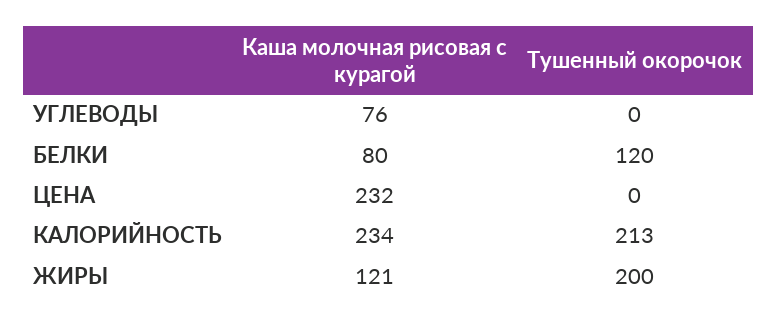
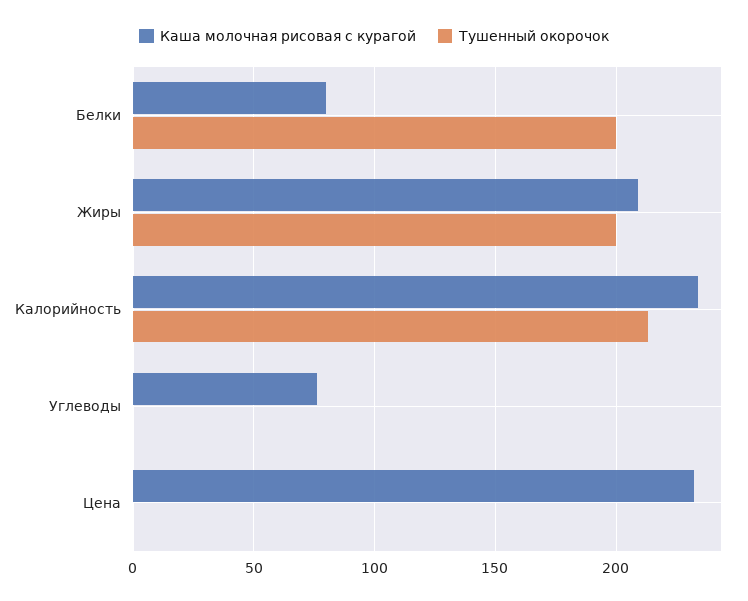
Тушенный окорочок, БЕЛКИ: 120 -> 200
Каша молочная рисовая с курагой, ЖИРЫ: 121 -> 210

